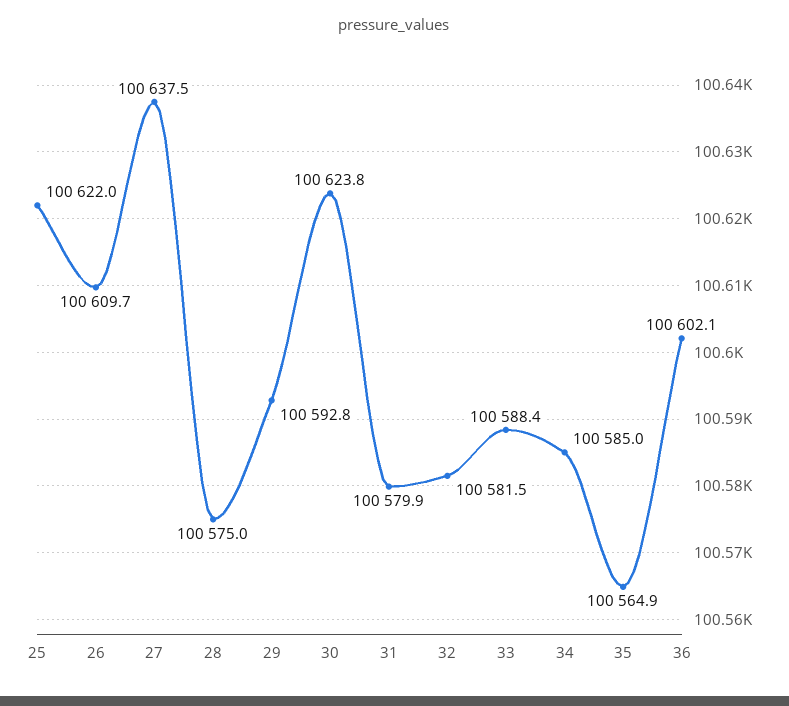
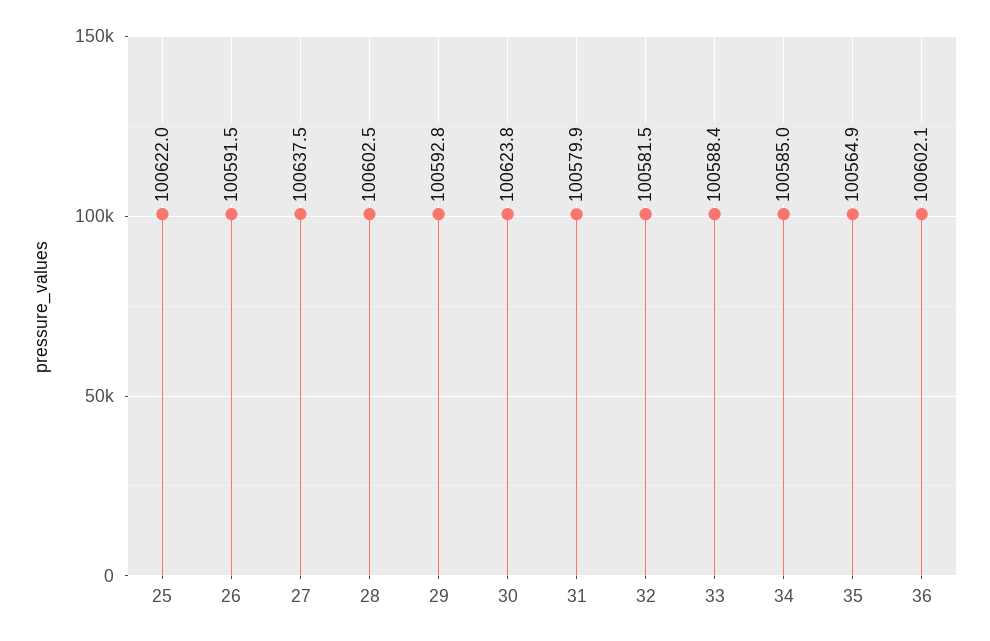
26: 100609.7 -> 100591.5
28: 100575 -> 100602.5

